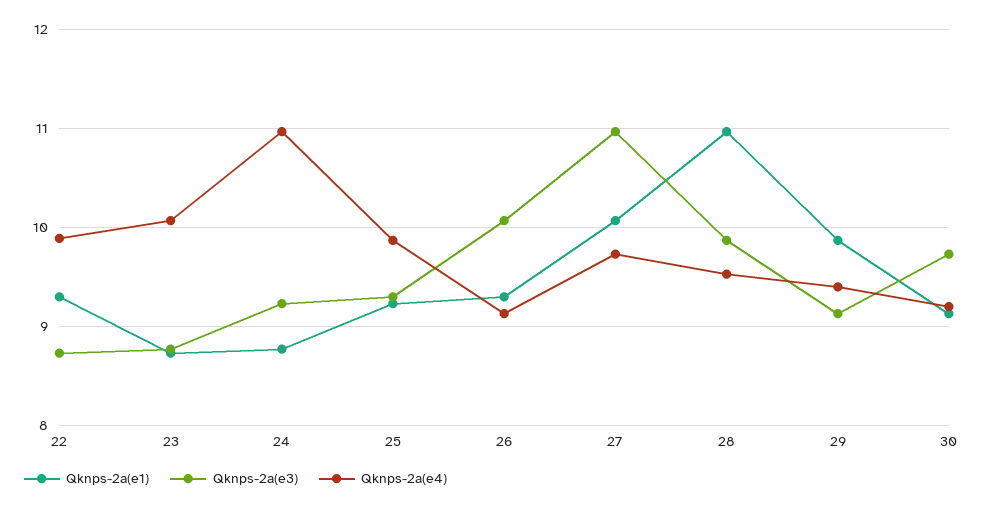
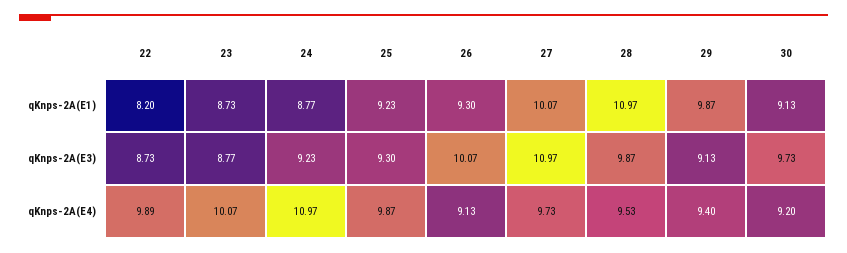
Qknps-2a(e1), 22: 9.3 -> 8.2

